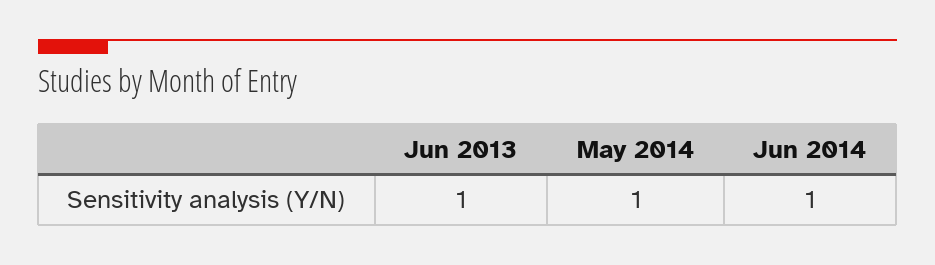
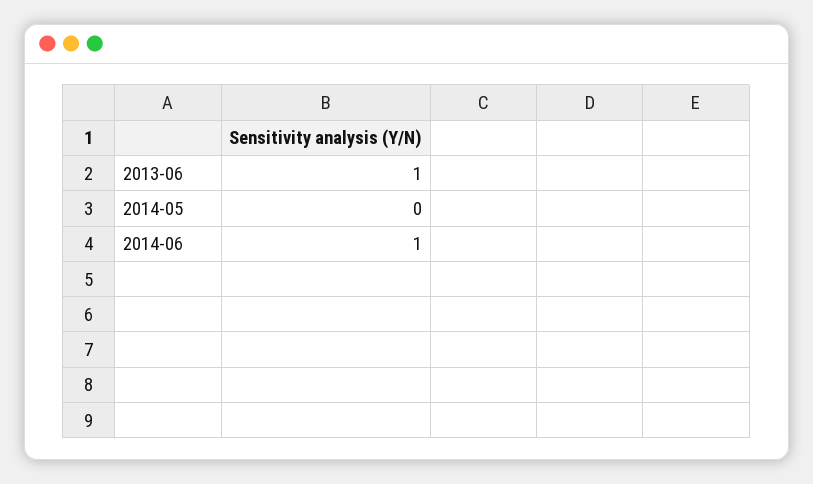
May 2014: 1 -> 0

